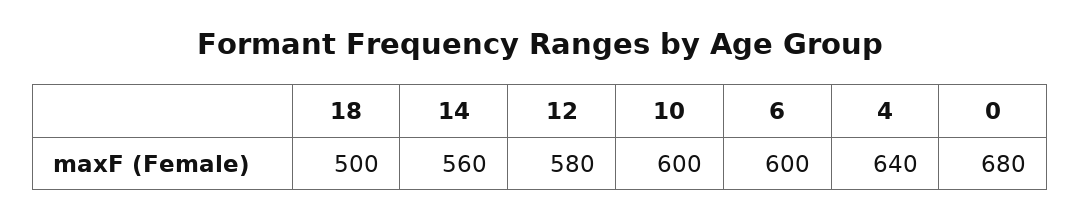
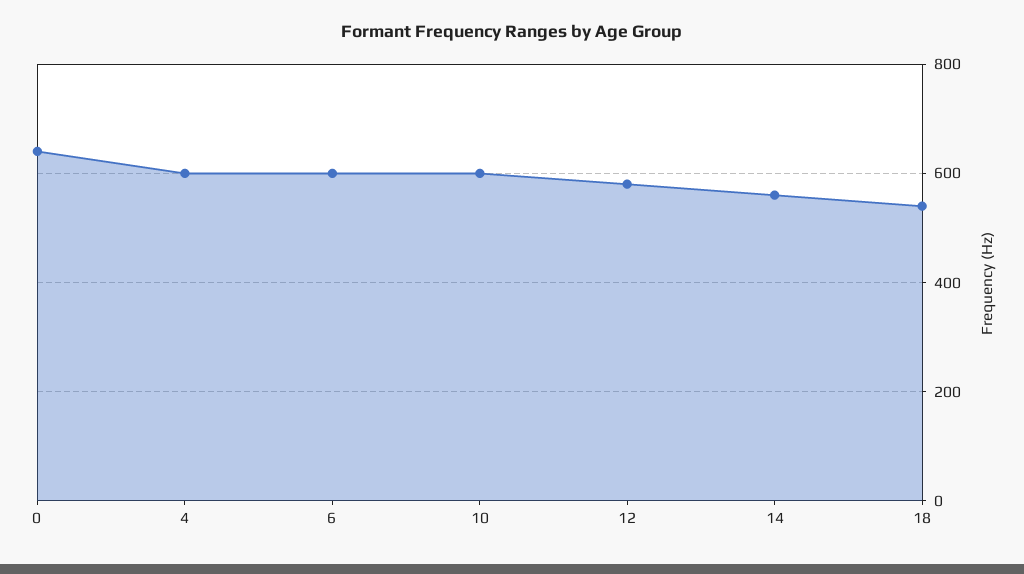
18: 500 -> 540
4: 640 -> 600
0: 680 -> 640

